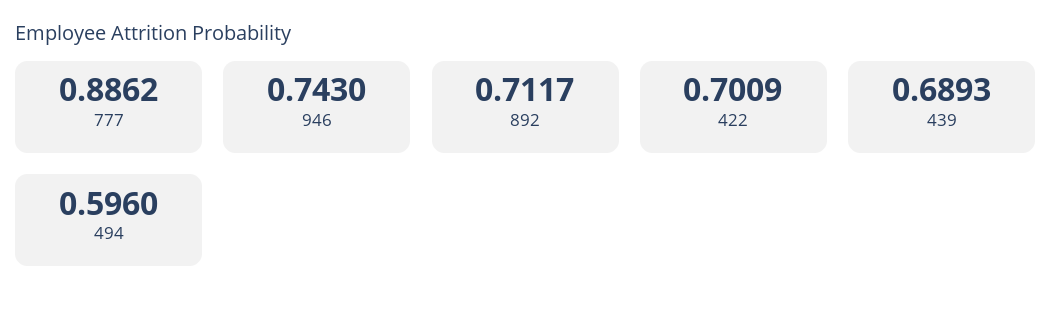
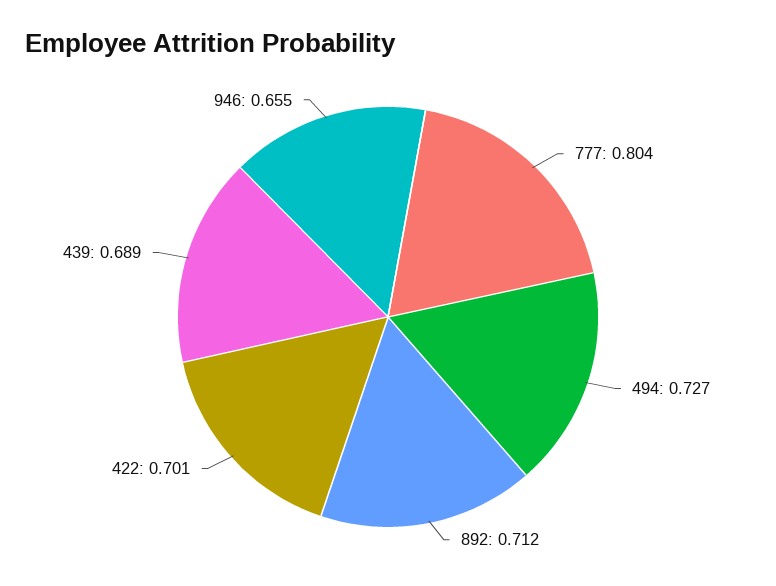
777: 0.8862 -> 0.804
946: 0.743 -> 0.655
494: 0.596 -> 0.727

